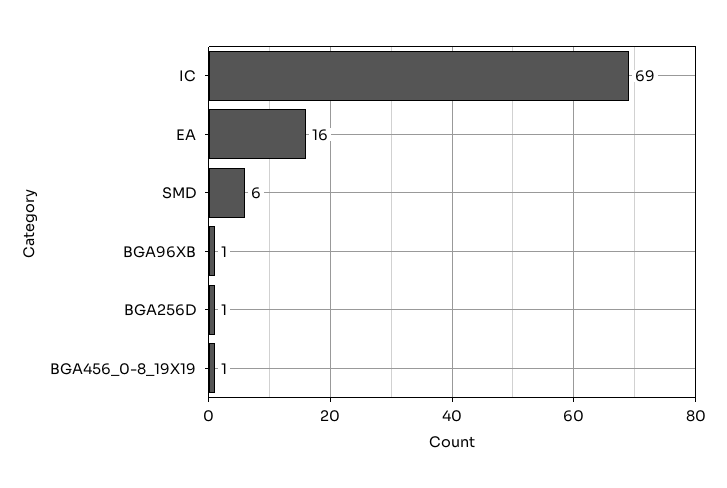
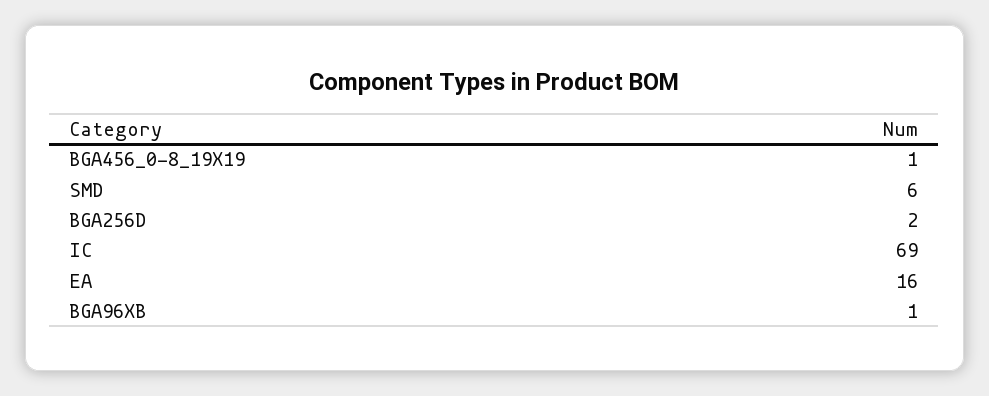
BGA256D: 1 -> 2

